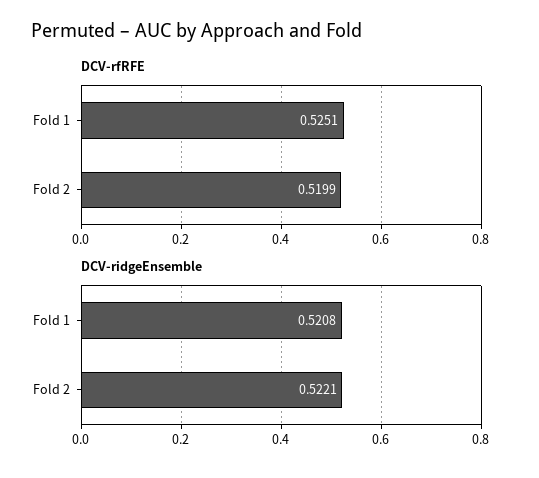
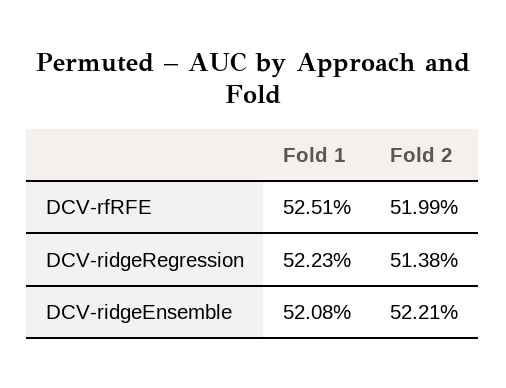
DCV-ridgeRegression, Fold 1: none -> 0.5223
DCV-ridgeRegression, Fold 2: none -> 0.5138

